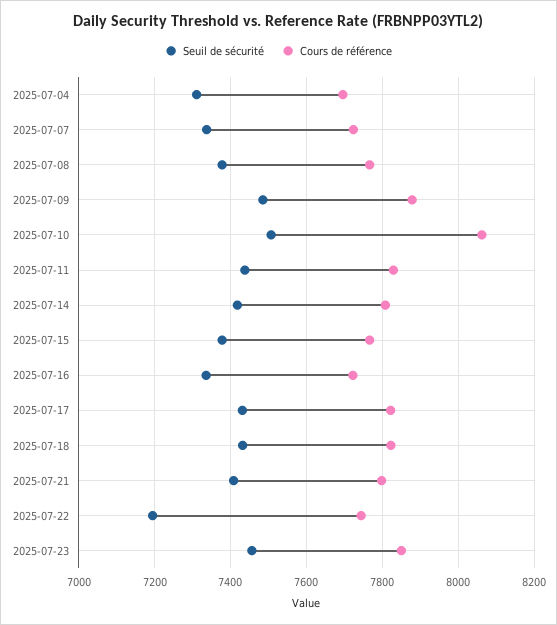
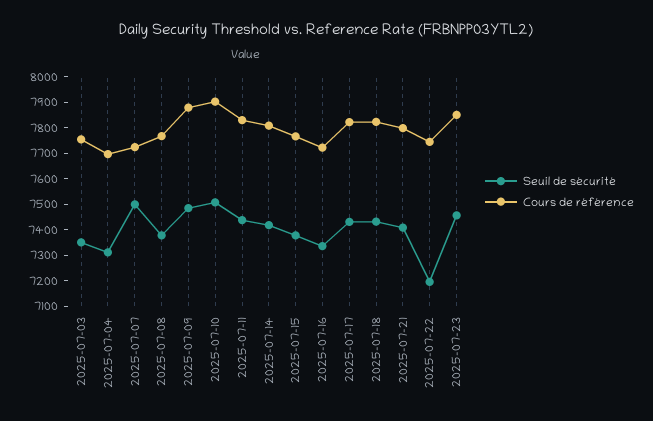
Seuil de sécurité, 2025-07-07: 7340 -> 7500
Cours de référence, 2025-07-10: 8060 -> 7900
Seuil de sécurité, 2025-07-03: none -> 7350
Cours de référence, 2025-07-03: none -> 7750

